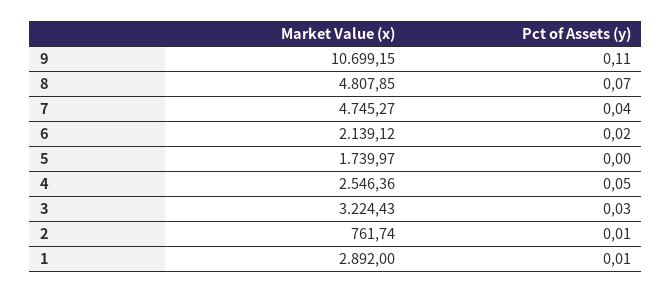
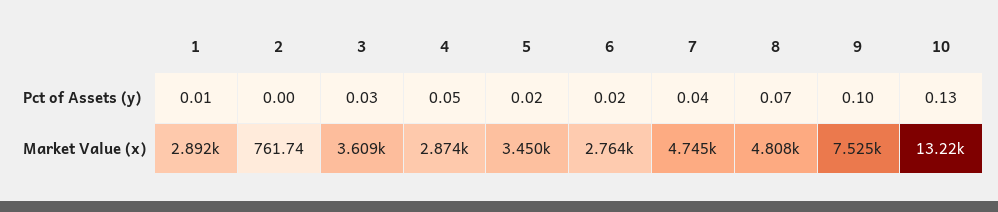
Market Value (x), 9: 10699.15 -> 7525
Pct of Assets (y), 9: 0.11 -> 0.1
Market Value (x), 6: 2139.12 -> 2764
Market Value (x), 5: 1739.97 -> 3450
Pct of Assets (y), 5: 0 -> 0.02
Market Value (x), 4: 2546.36 -> 2874
Market Value (x), 3: 3224.43 -> 3609
Pct of Assets (y), 2: 0.01 -> 0
Pct of Assets (y), 10: none -> 0.13
Market Value (x), 10: none -> 13220

